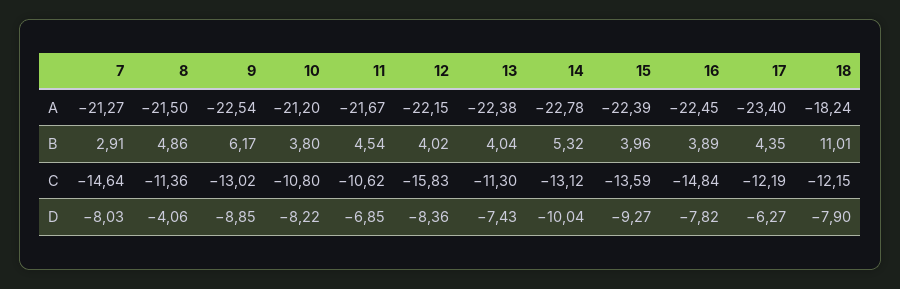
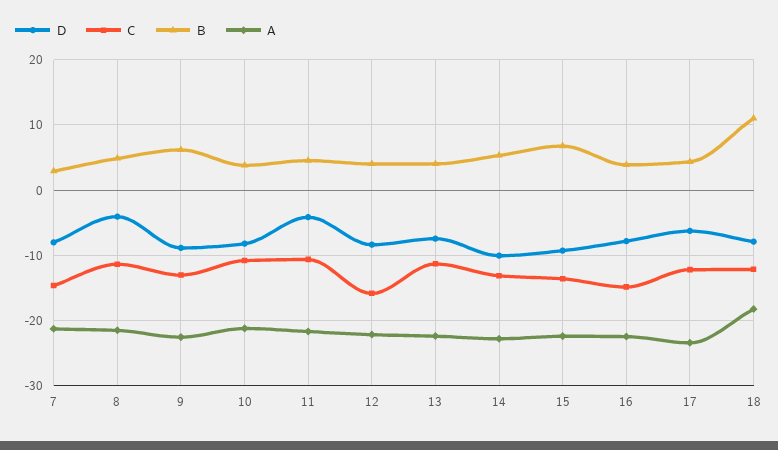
B, 15: 3.96 -> 7
D, 11: -6.85 -> -4

